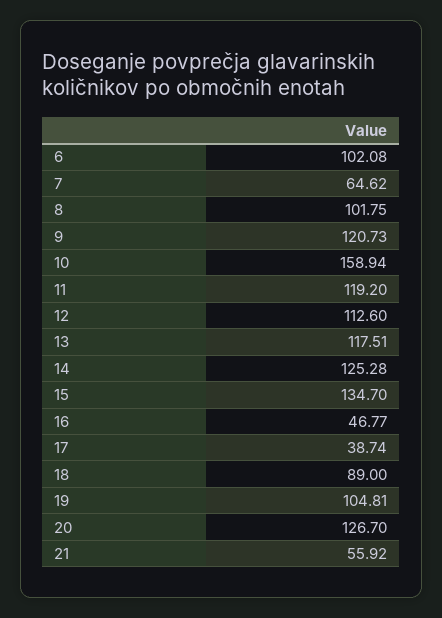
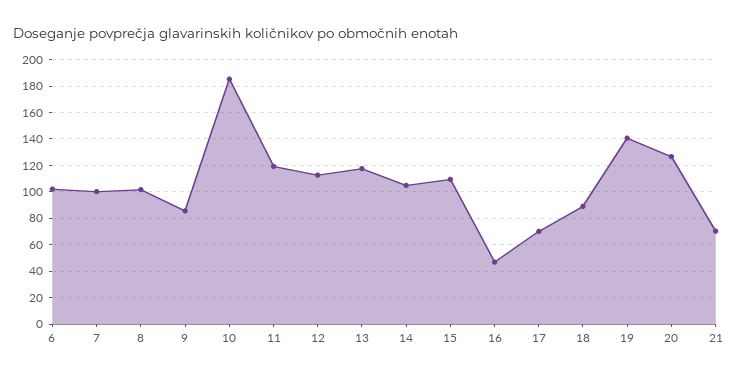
7: 64.62 -> 100
9: 120.73 -> 85
10: 158.94 -> 185
14: 125.28 -> 105
15: 134.7 -> 110
17: 38.74 -> 70
19: 104.81 -> 140
21: 55.92 -> 70

